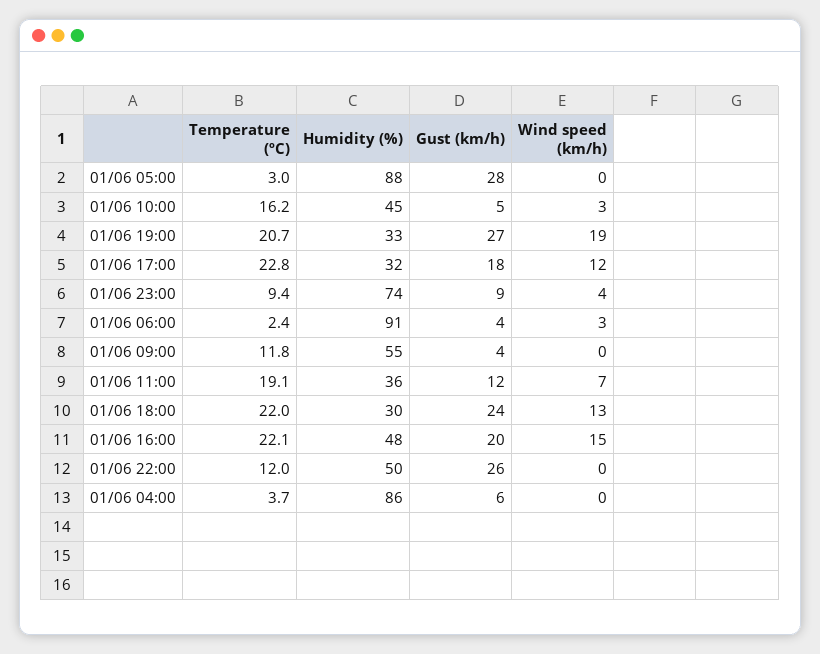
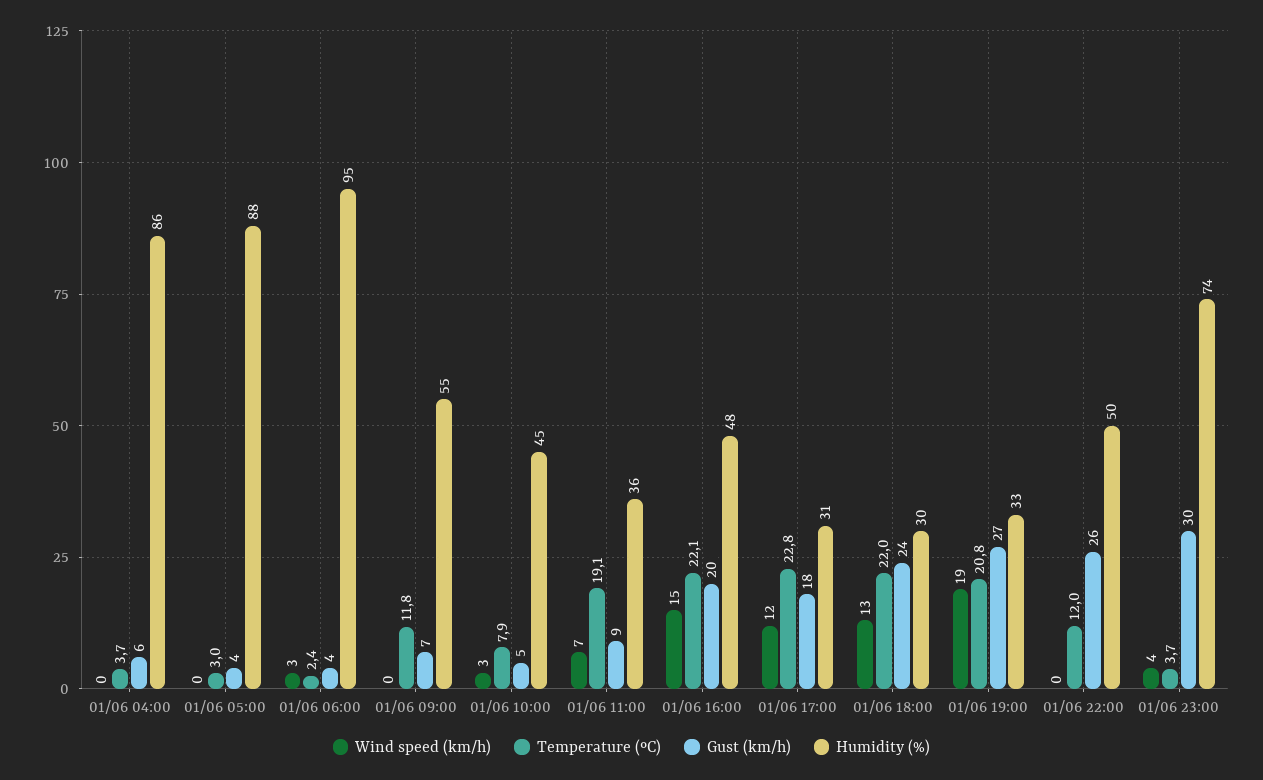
Gust (km/h), 01/06 05:00: 28 -> 4
Temperature (ºC), 01/06 10:00: 16.2 -> 7.9
Temperature (ºC), 01/06 19:00: 20.7 -> 20.8
Humidity (%), 01/06 17:00: 32 -> 31
Temperature (ºC), 01/06 23:00: 9.4 -> 3.7
Gust (km/h), 01/06 23:00: 9 -> 30
Humidity (%), 01/06 06:00: 91 -> 95
Gust (km/h), 01/06 09:00: 4 -> 7
Gust (km/h), 01/06 11:00: 12 -> 9

